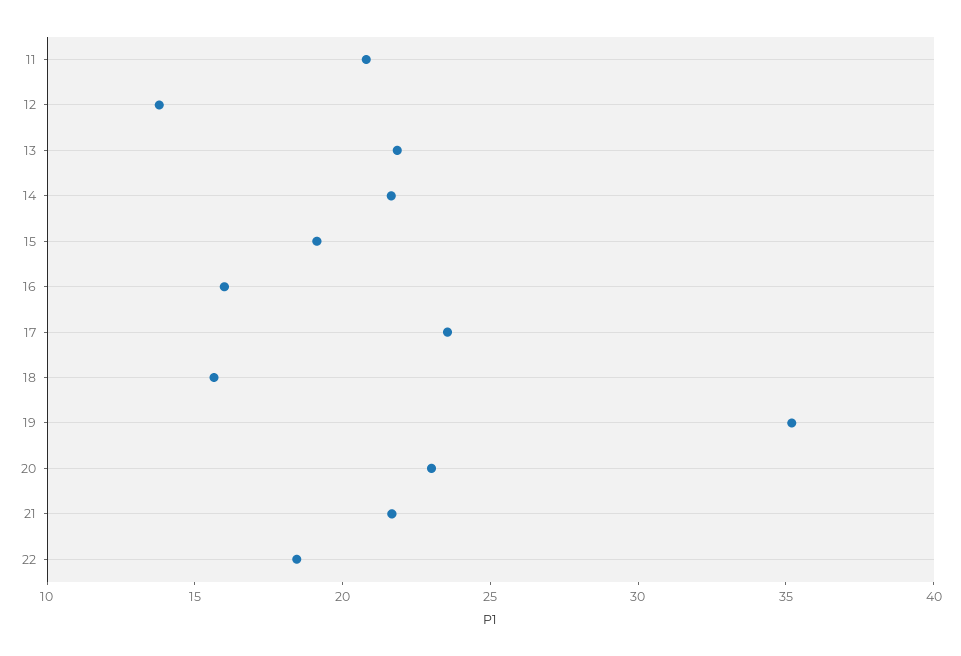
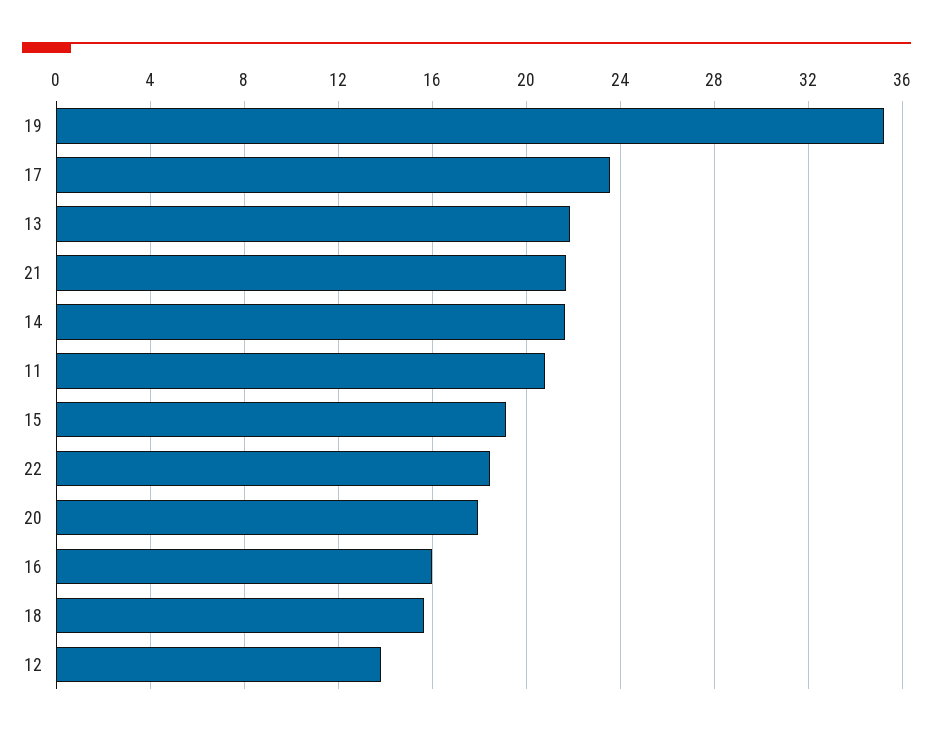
20: 23 -> 18

